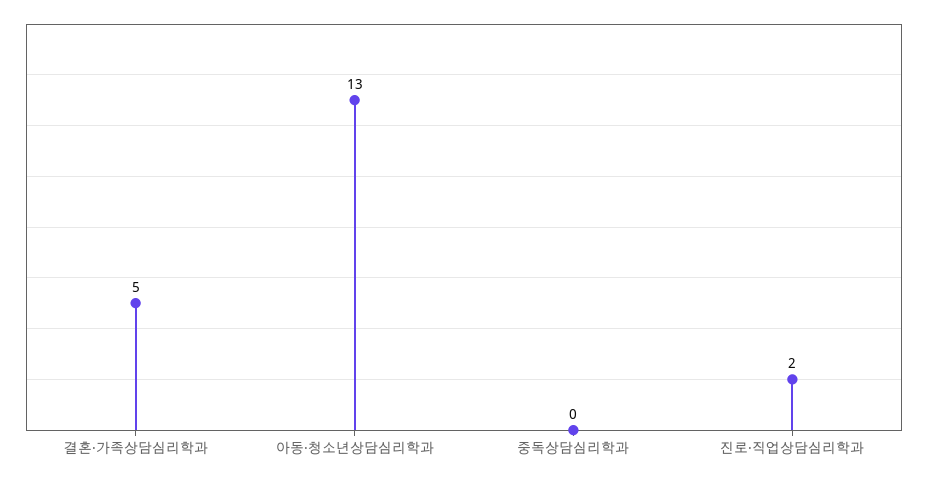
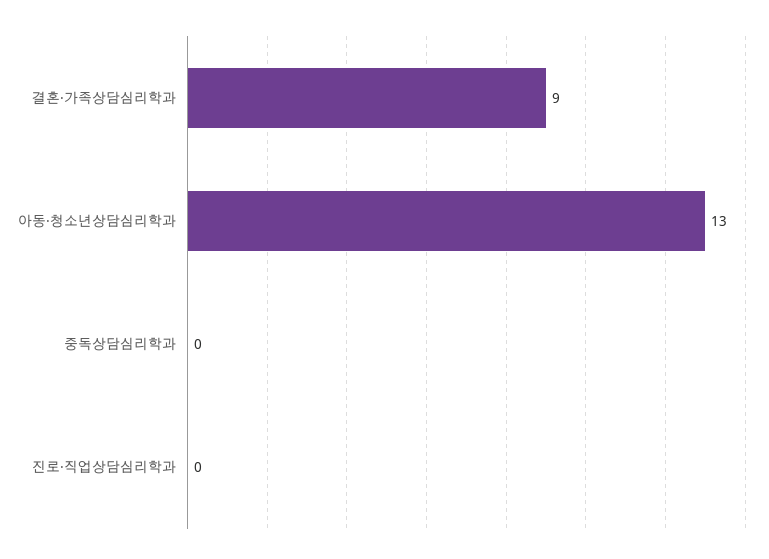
결혼·가족상담심리학과: 5 -> 9
진로·직업상담심리학과: 2 -> 0

